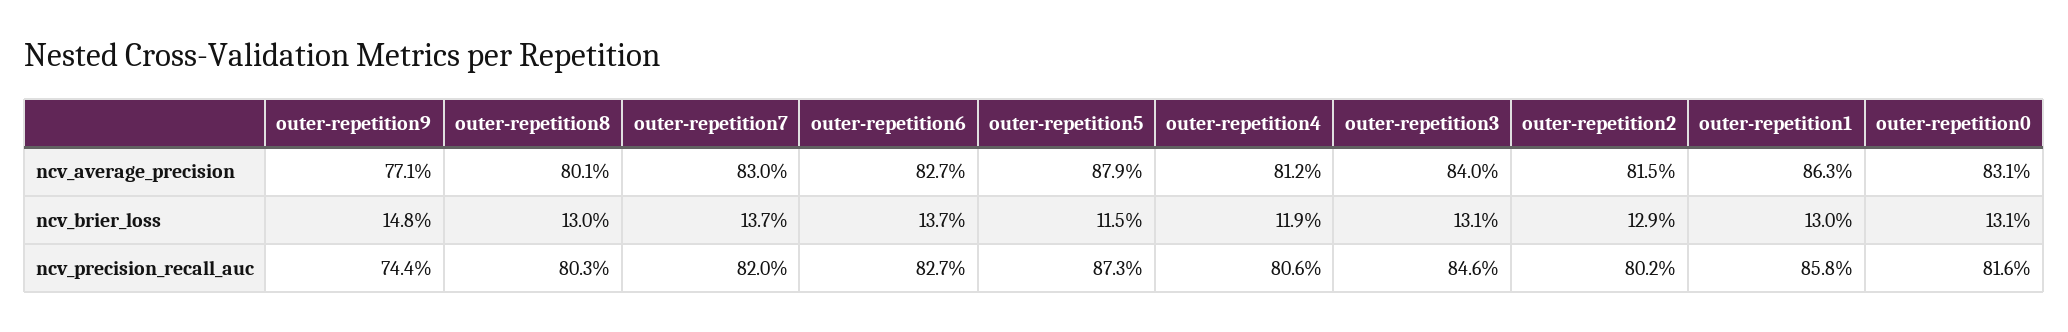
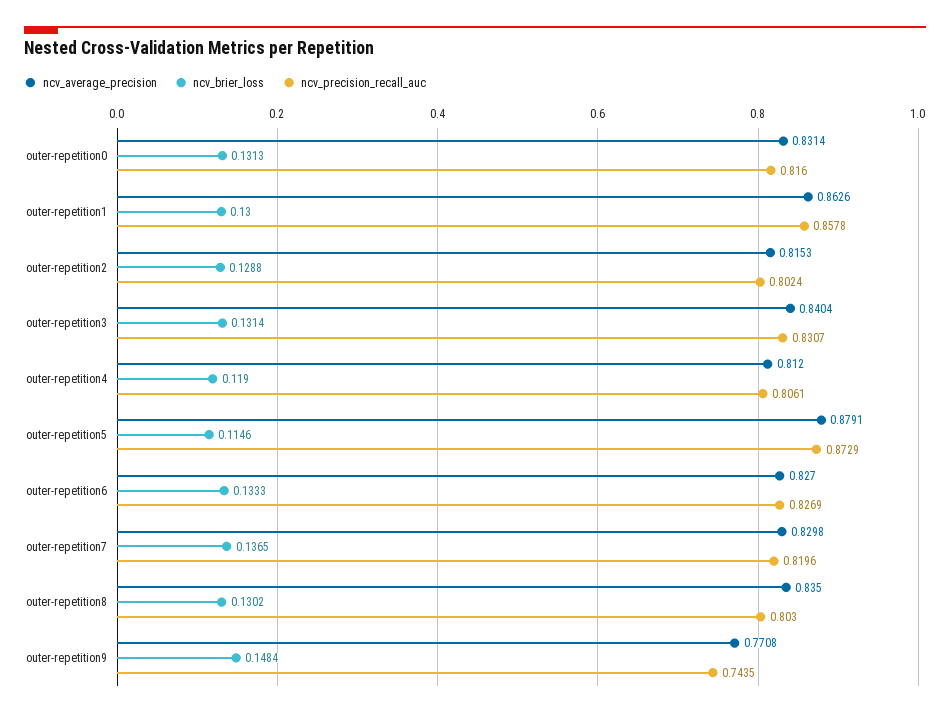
ncv_average_precision, outer-repetition8: 0.801 -> 0.835
ncv_brier_loss, outer-repetition6: 0.137 -> 0.1333
ncv_precision_recall_auc, outer-repetition3: 0.846 -> 0.8307

